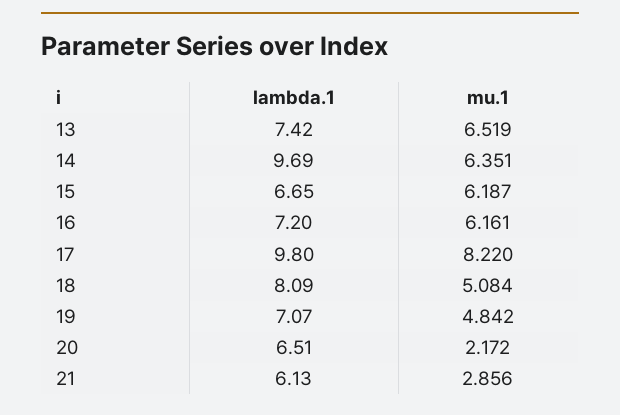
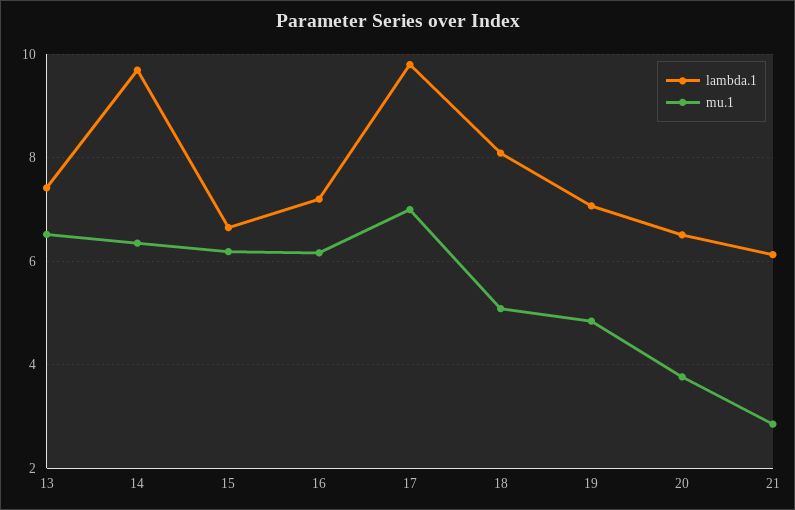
mu.1, 17: 8.22 -> 7
mu.1, 20: 2.172 -> 3.8

